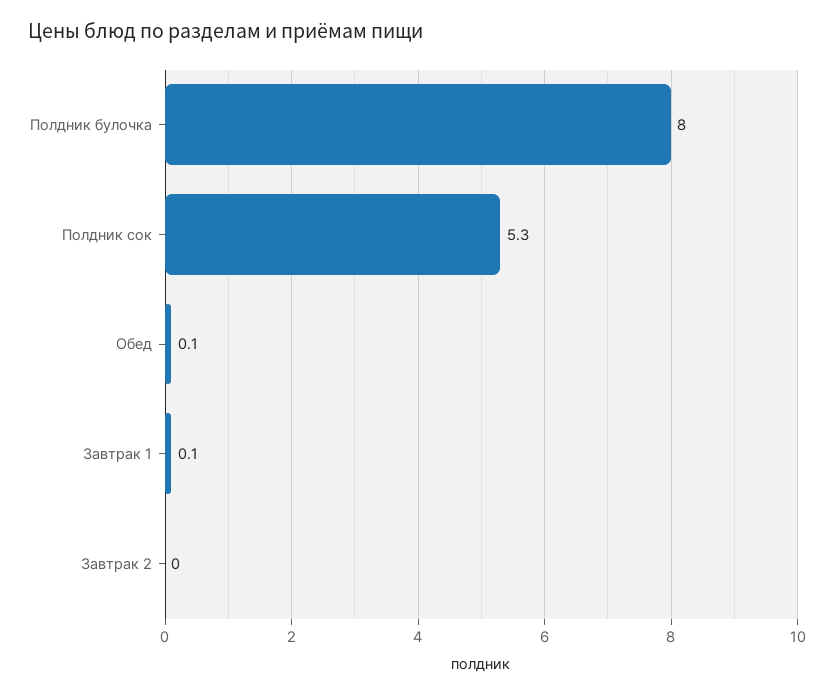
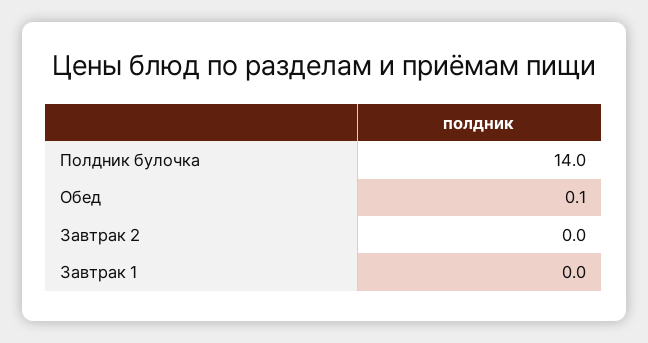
Полдник булочка: 8 -> 14
Полдник сок: 5.3 -> none
Завтрак 1: 0.1 -> 0

